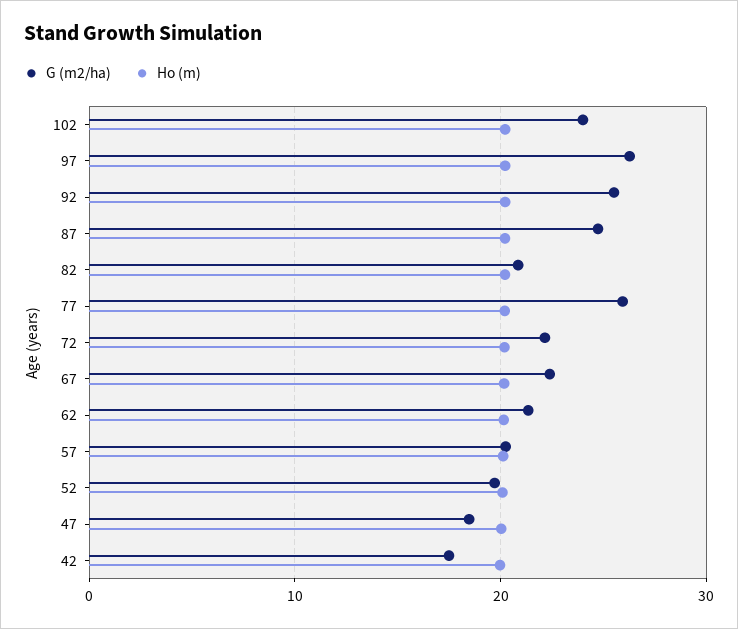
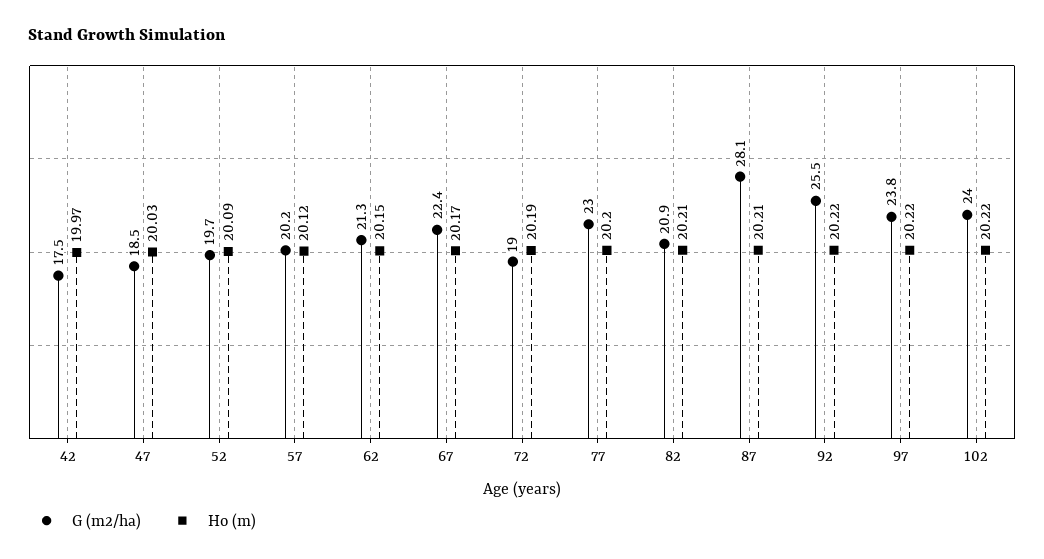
G (m2/ha), 97: 26 -> 23.8
G (m2/ha), 87: 25 -> 28.1
G (m2/ha), 77: 26 -> 23
G (m2/ha), 72: 22 -> 19

